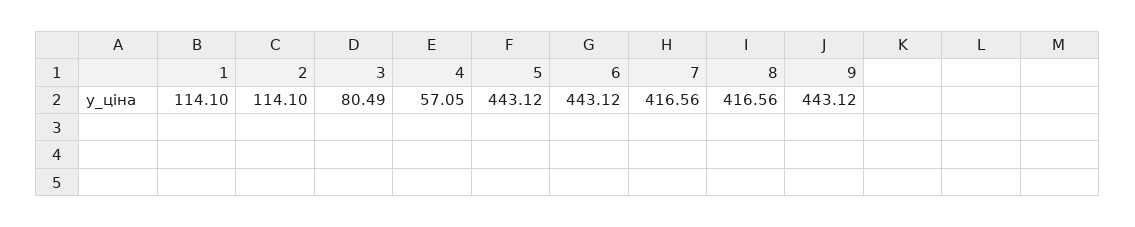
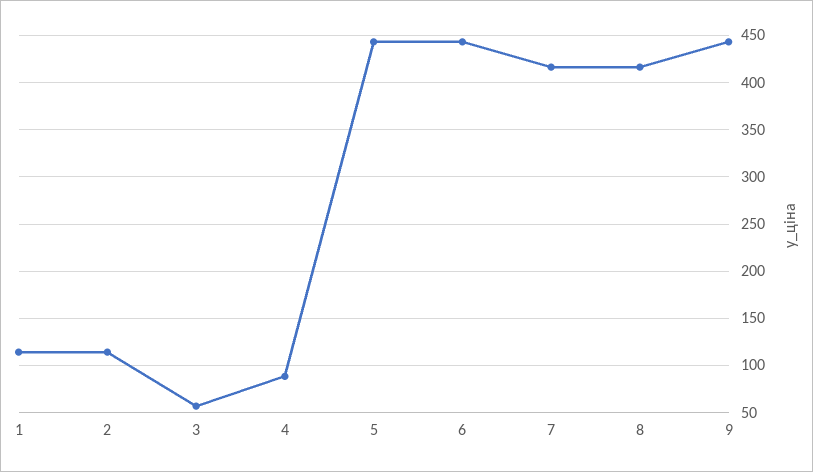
3: 80.49 -> 60
4: 57.05 -> 90

